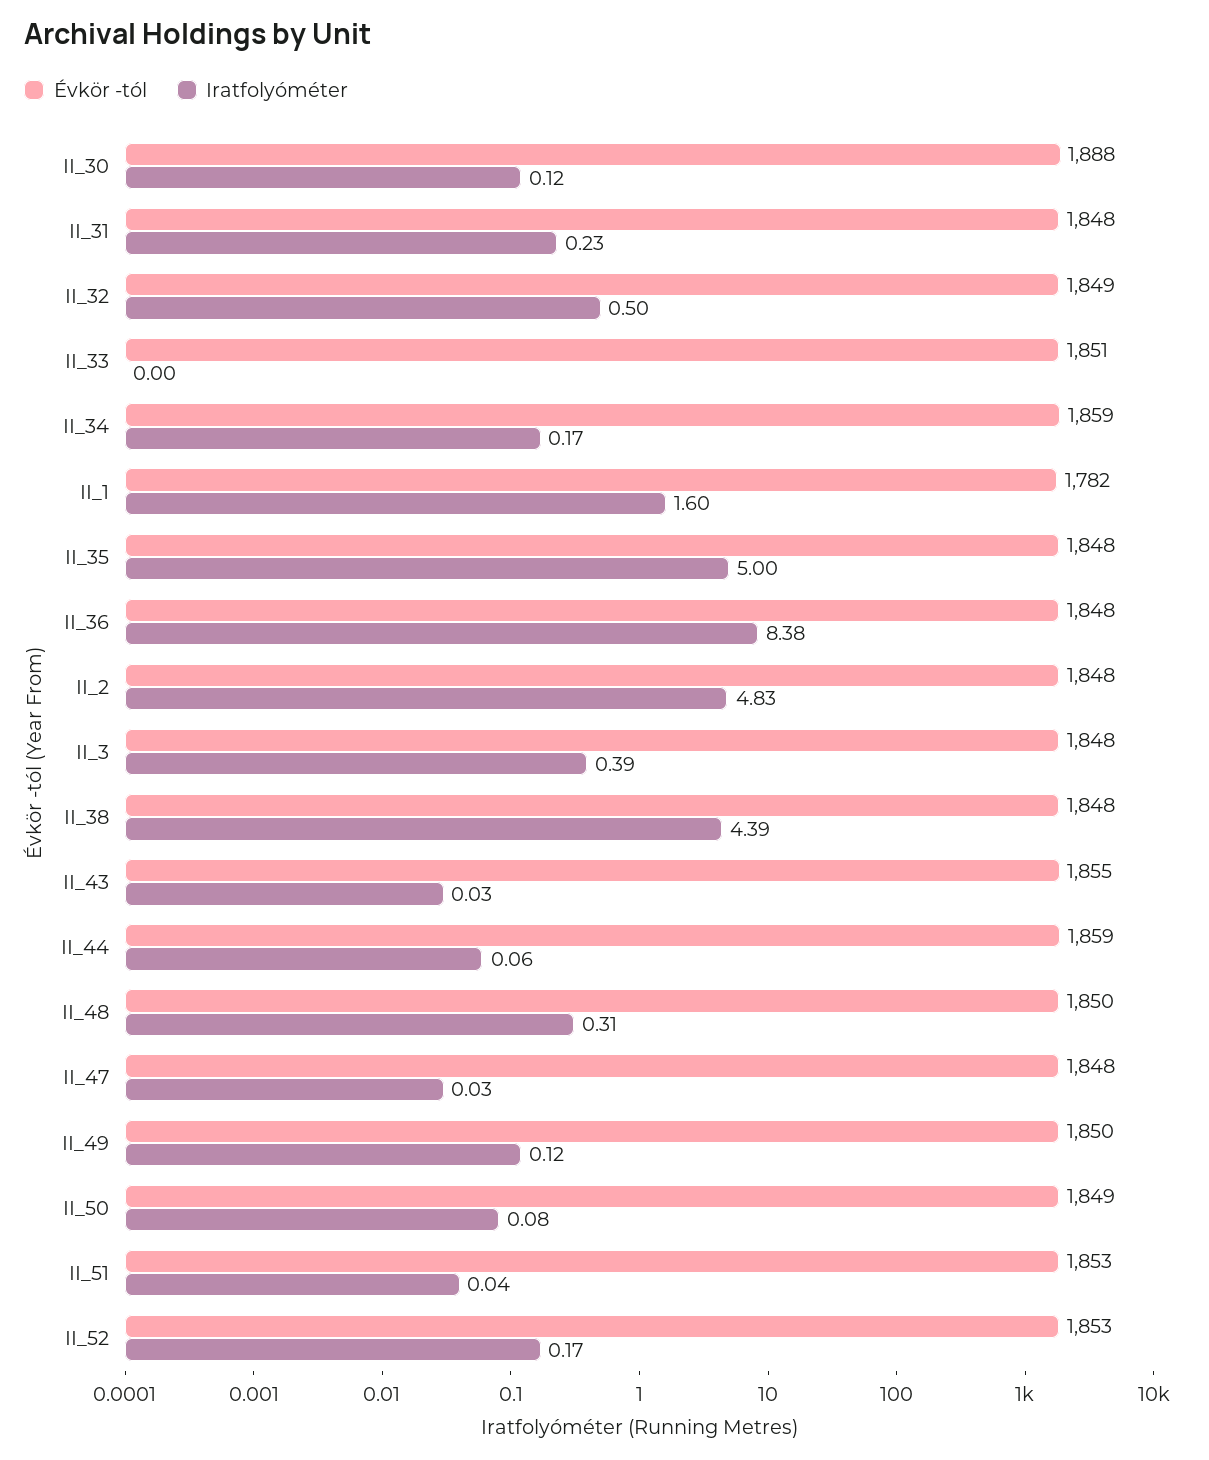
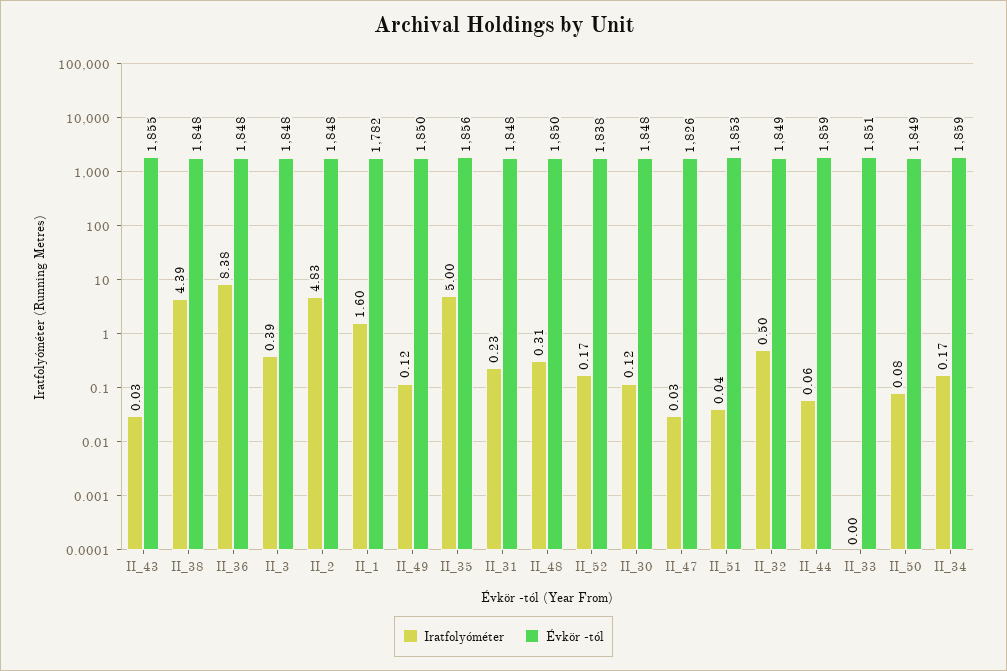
Évkör -tól, II_30: 1888 -> 1848
Évkör -tól, II_35: 1848 -> 1856
Évkör -tól, II_47: 1848 -> 1826
Évkör -tól, II_52: 1853 -> 1838

